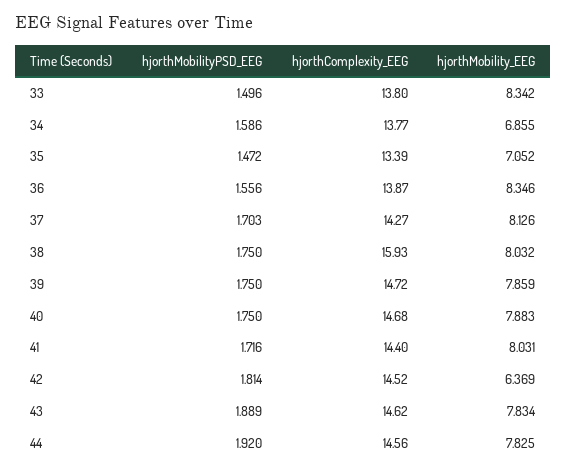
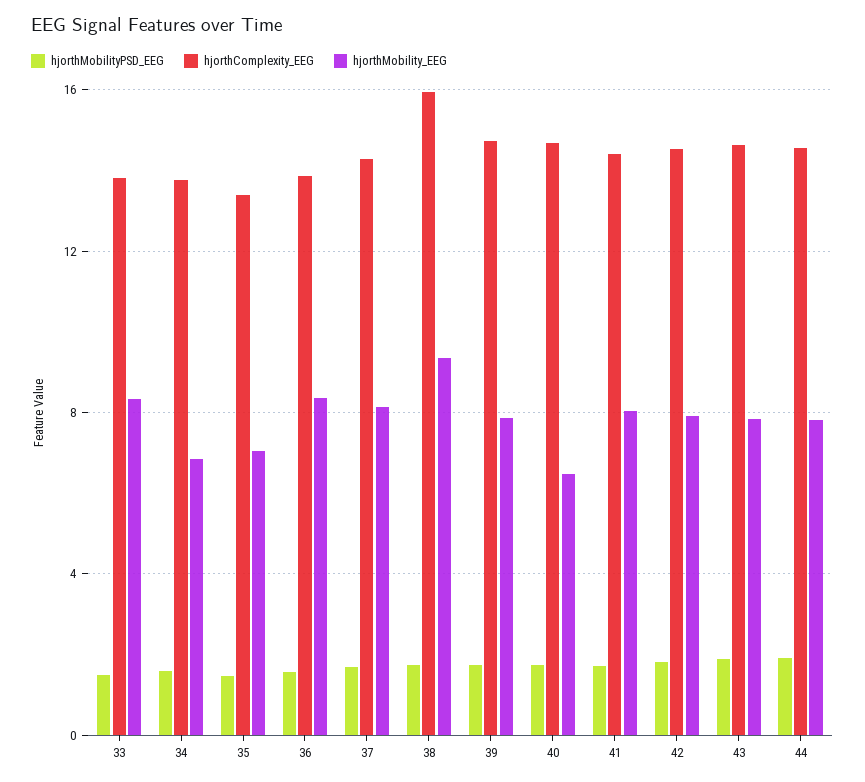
hjorthMobility_EEG, 38: 8.032 -> 9.5
hjorthMobility_EEG, 40: 7.883 -> 6.5
hjorthMobility_EEG, 42: 6.369 -> 8

